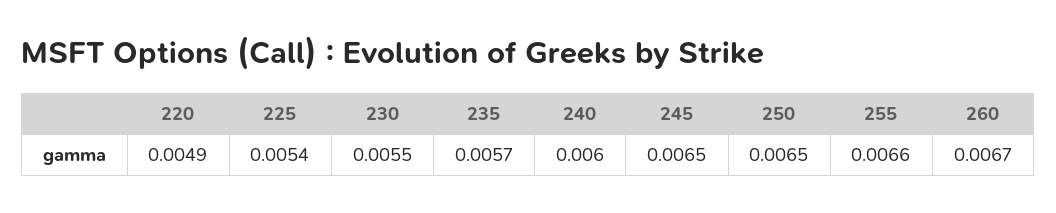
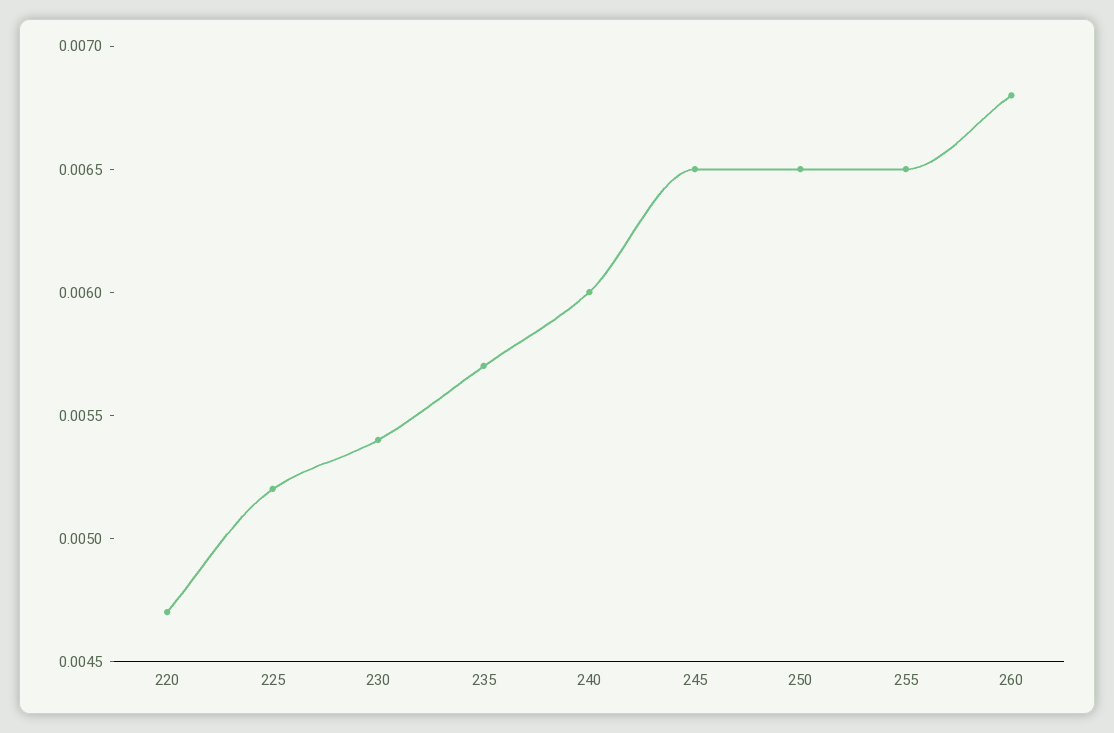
220: 0.0049 -> 0.0047
225: 0.0054 -> 0.0052
230: 0.0055 -> 0.0054
255: 0.0066 -> 0.0065
260: 0.0067 -> 0.0068

